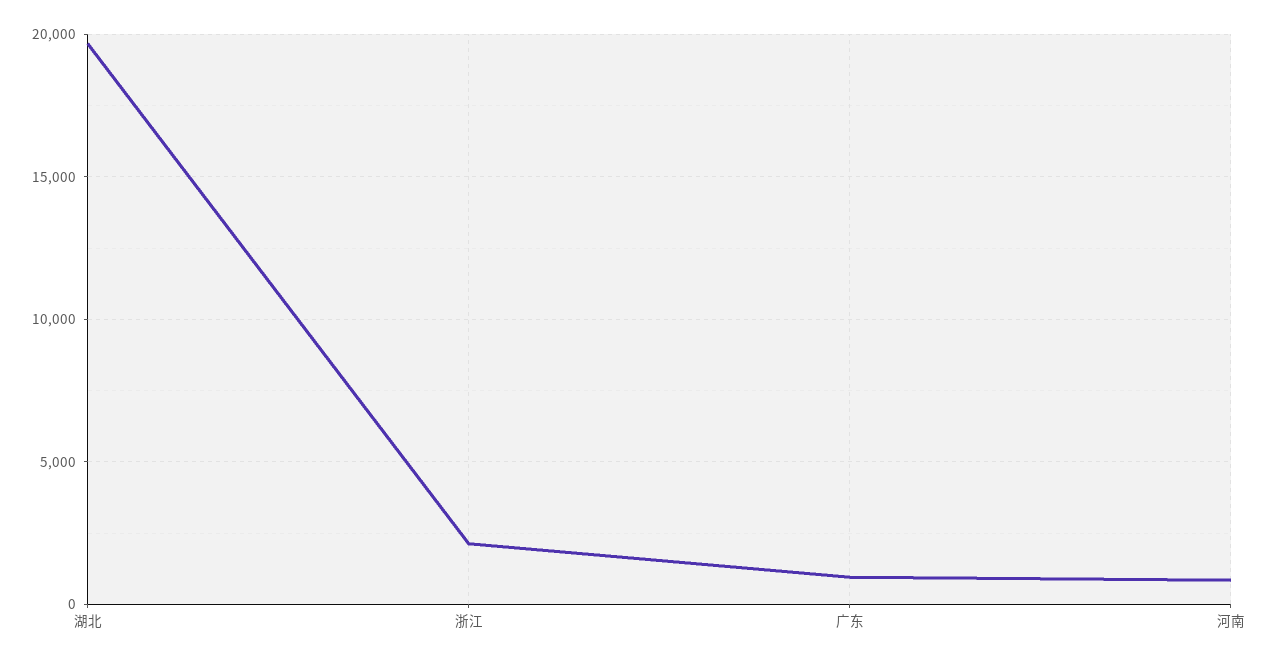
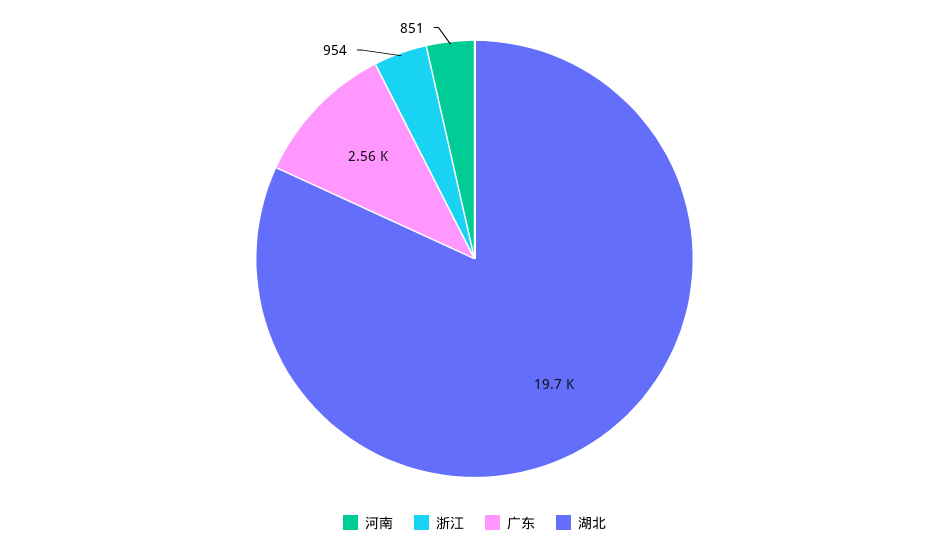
浙江: 2000 -> 954
广东: 1000 -> 2560

